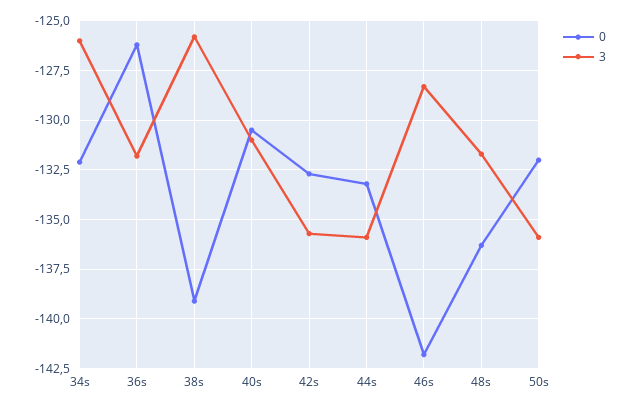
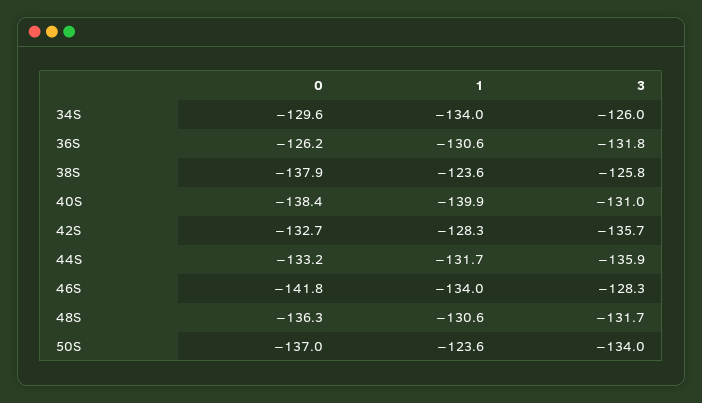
0, 34s: -132 -> -129.6
0, 38s: -139 -> -137.9
0, 40s: -130.5 -> -138.4
0, 50s: -132 -> -137
3, 50s: -136 -> -134
1, 34s: none -> -134
1, 36s: none -> -130.6
1, 38s: none -> -123.6
1, 40s: none -> -139.9
1, 42s: none -> -128.3
1, 44s: none -> -131.7
1, 46s: none -> -134
1, 48s: none -> -130.6
1, 50s: none -> -123.6

